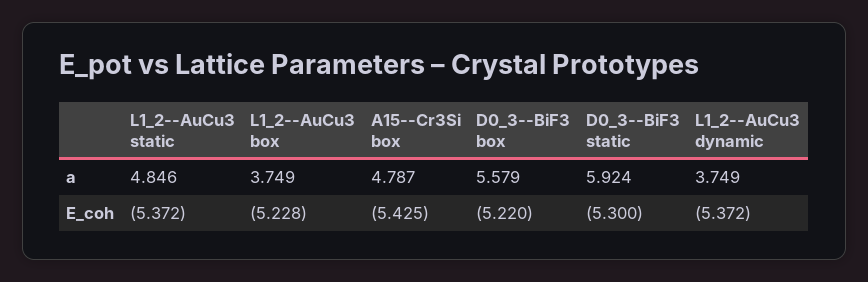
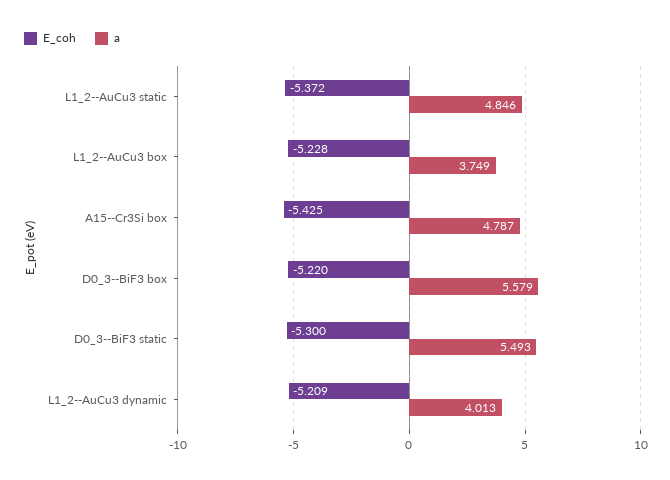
a, D0_3--BiF3 static: 5.924 -> 5.493
a, L1_2--AuCu3 dynamic: 3.749 -> 4.013
E_coh, L1_2--AuCu3 dynamic: -5.372 -> -5.209

